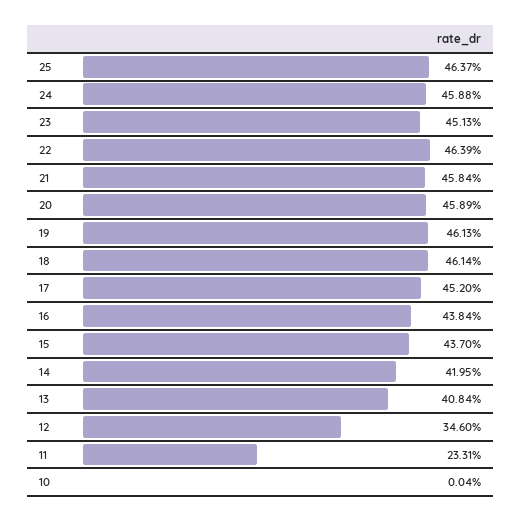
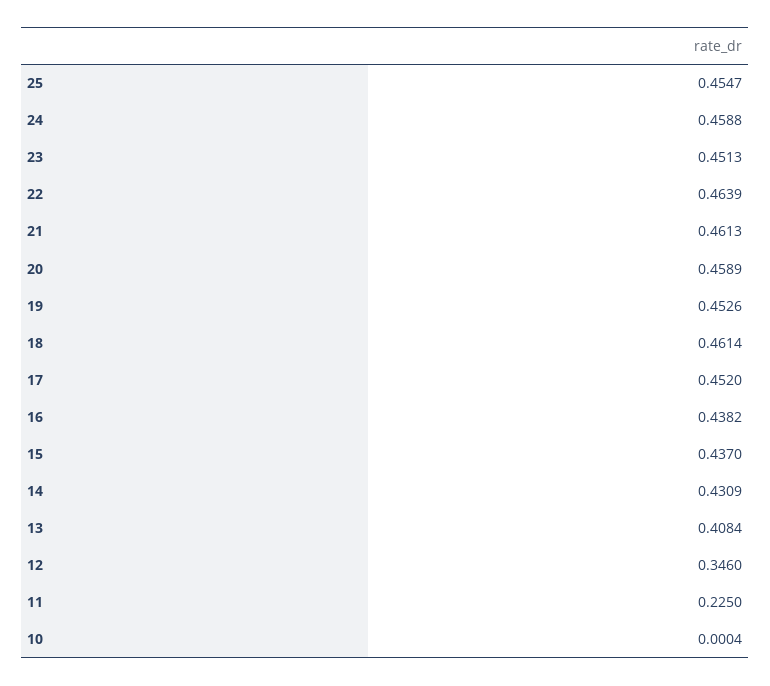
25: 0.4637 -> 0.4547
21: 0.4584 -> 0.4613
19: 0.4613 -> 0.4526
16: 0.4384 -> 0.4382
14: 0.4195 -> 0.4309
11: 0.2331 -> 0.225

